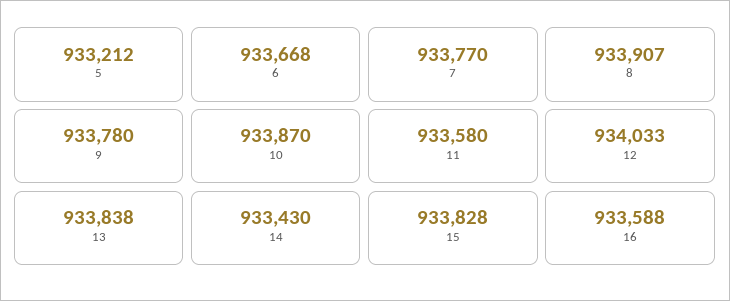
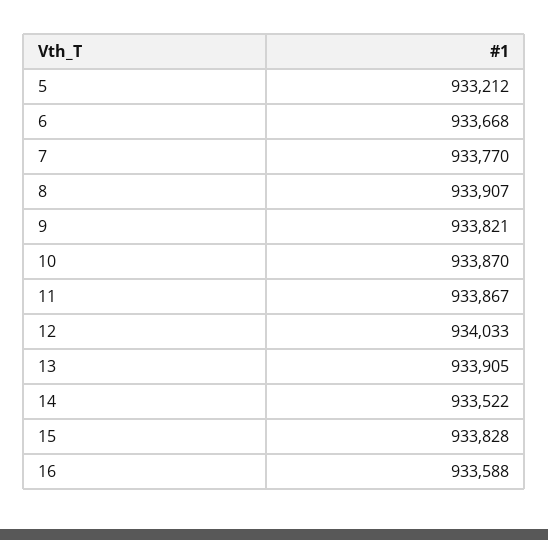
9: 933780 -> 933821
11: 933580 -> 933867
13: 933838 -> 933905
14: 933430 -> 933522

